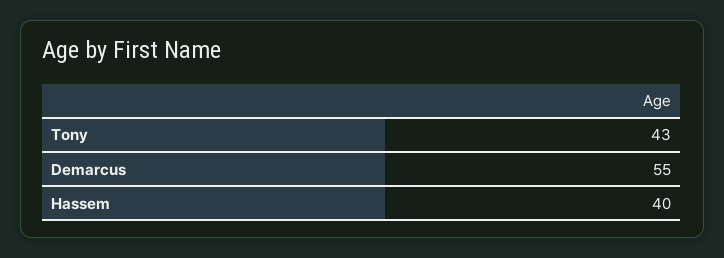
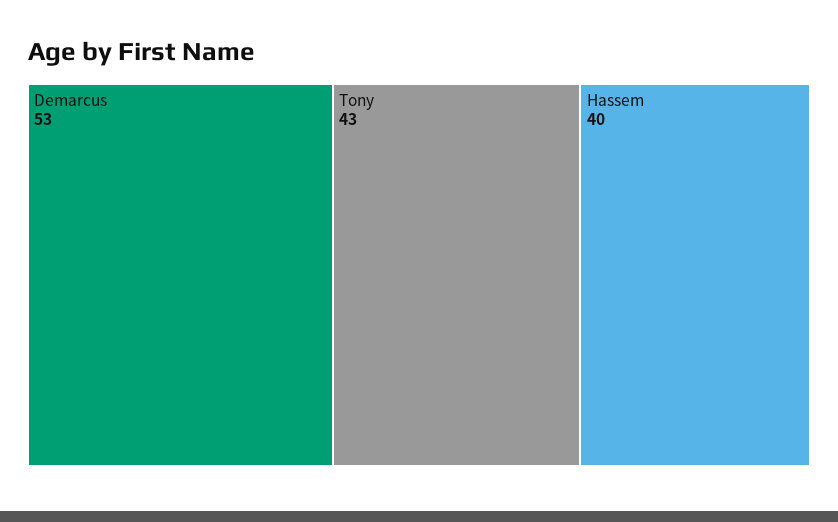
Demarcus: 55 -> 53

